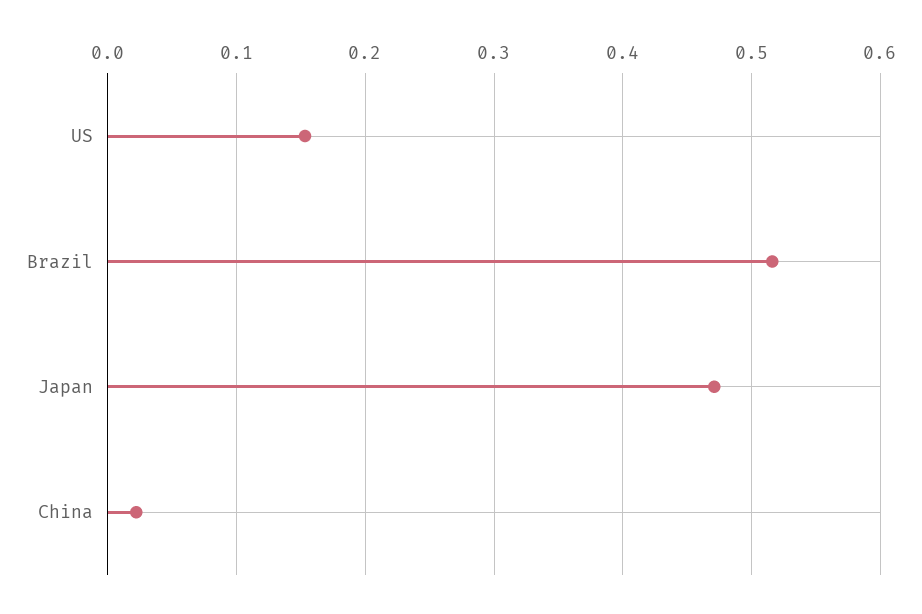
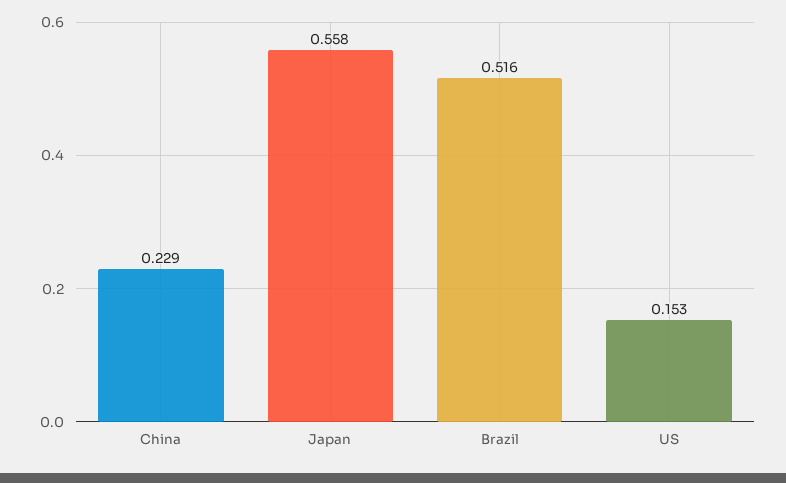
Japan: 0.47 -> 0.558
China: 0.02 -> 0.229

